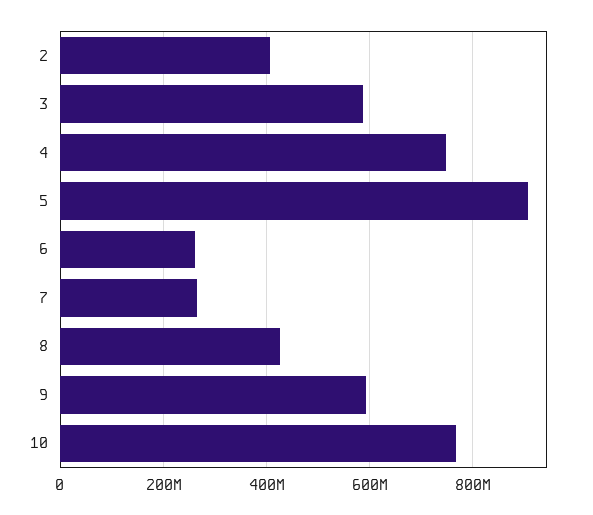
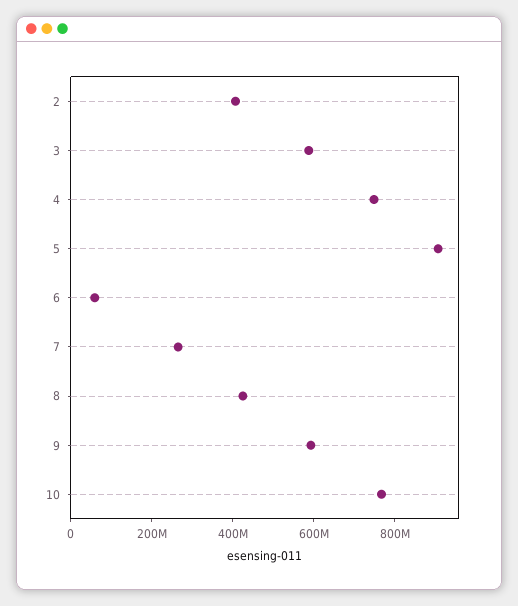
6: 260000000 -> 50000000

